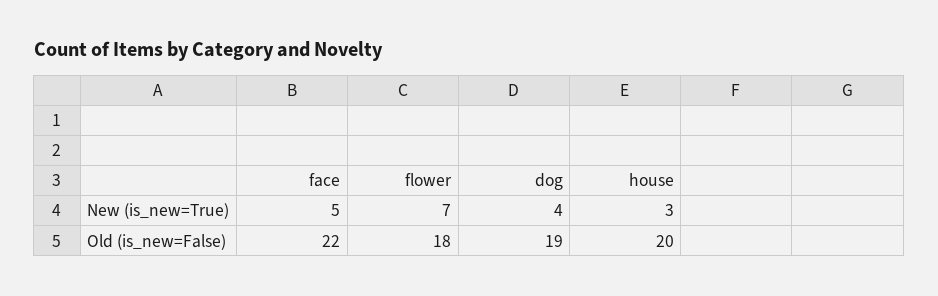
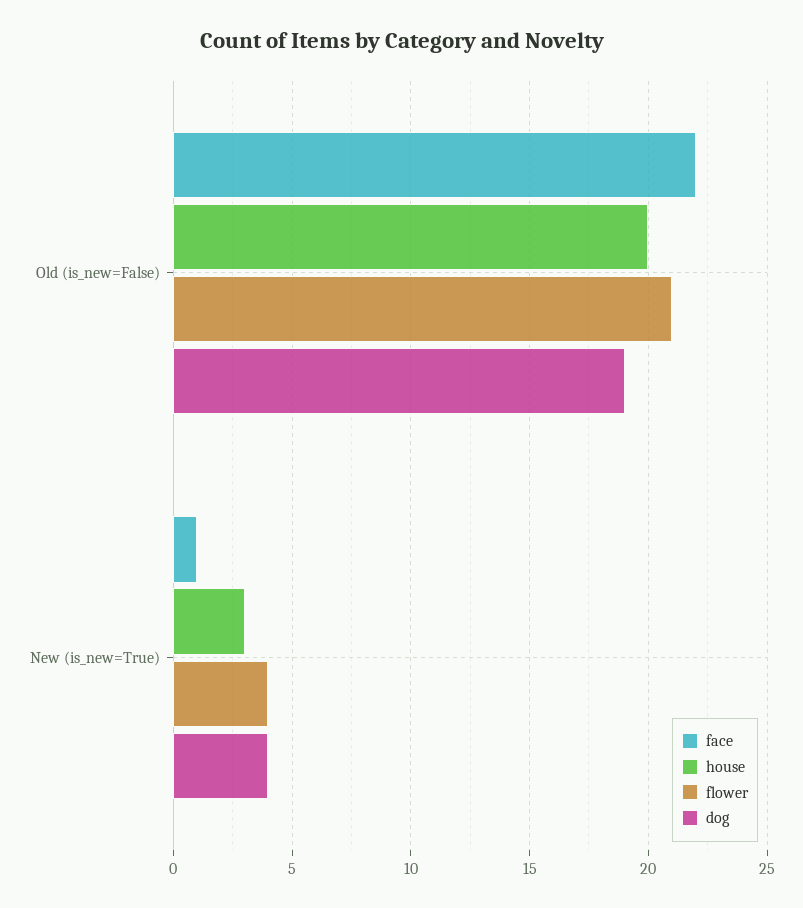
face, New (is_new=True): 5 -> 1
flower, New (is_new=True): 7 -> 4
flower, Old (is_new=False): 18 -> 21

